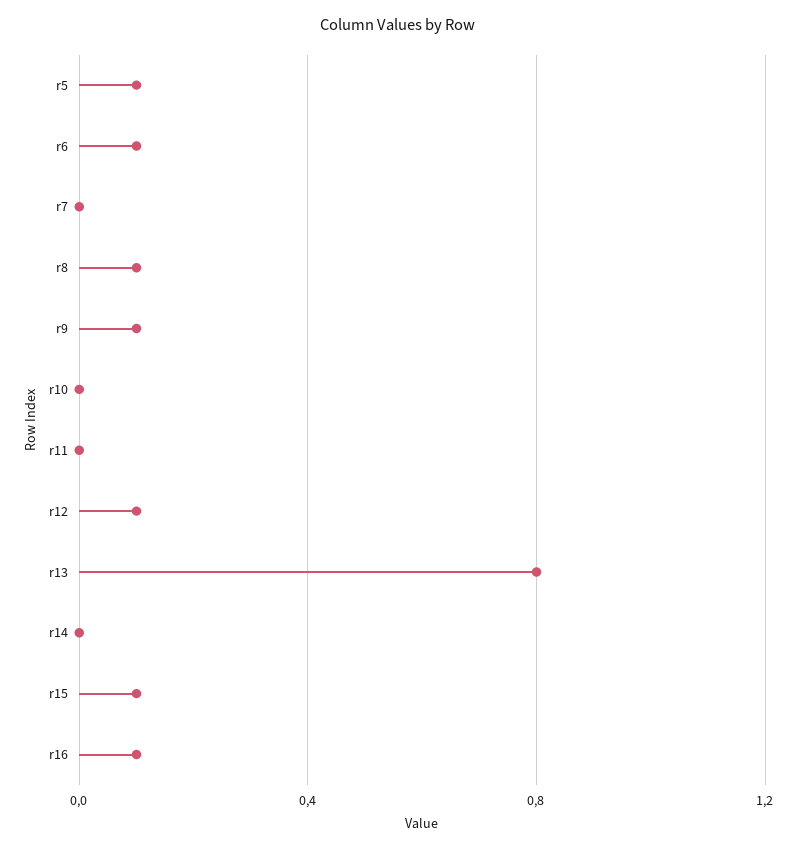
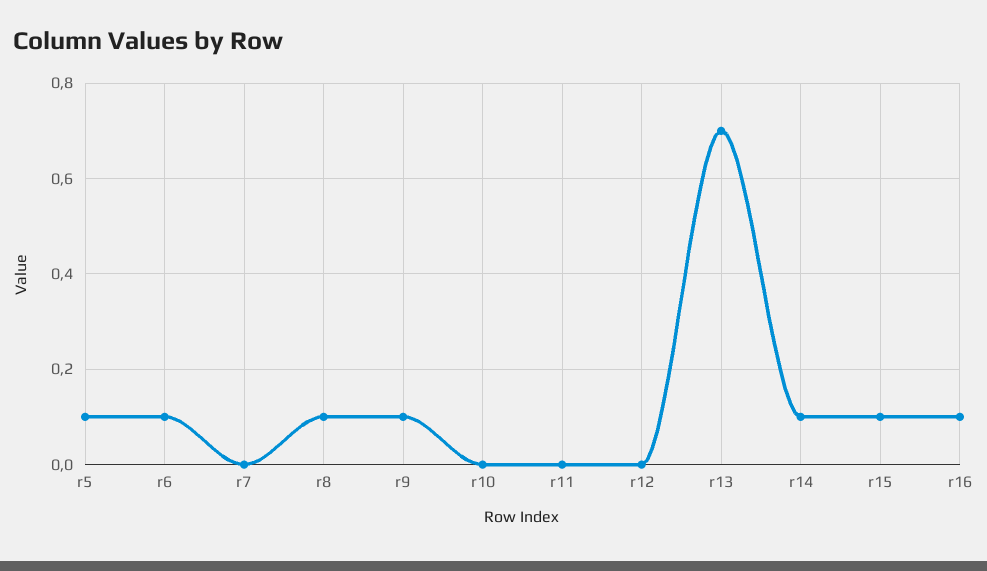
r12: 0.1 -> 0
r13: 0.8 -> 0.7
r14: 0 -> 0.1

